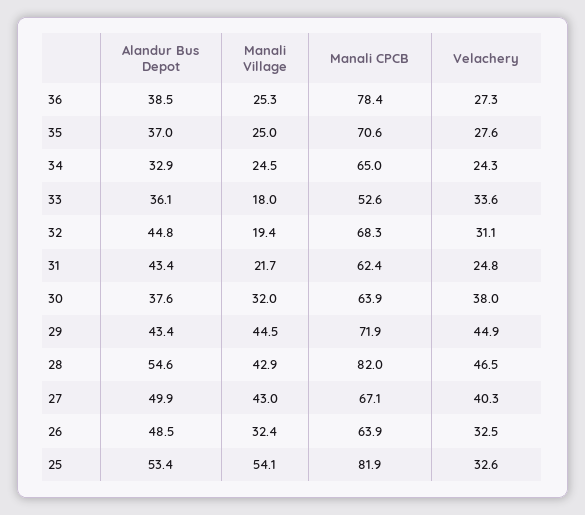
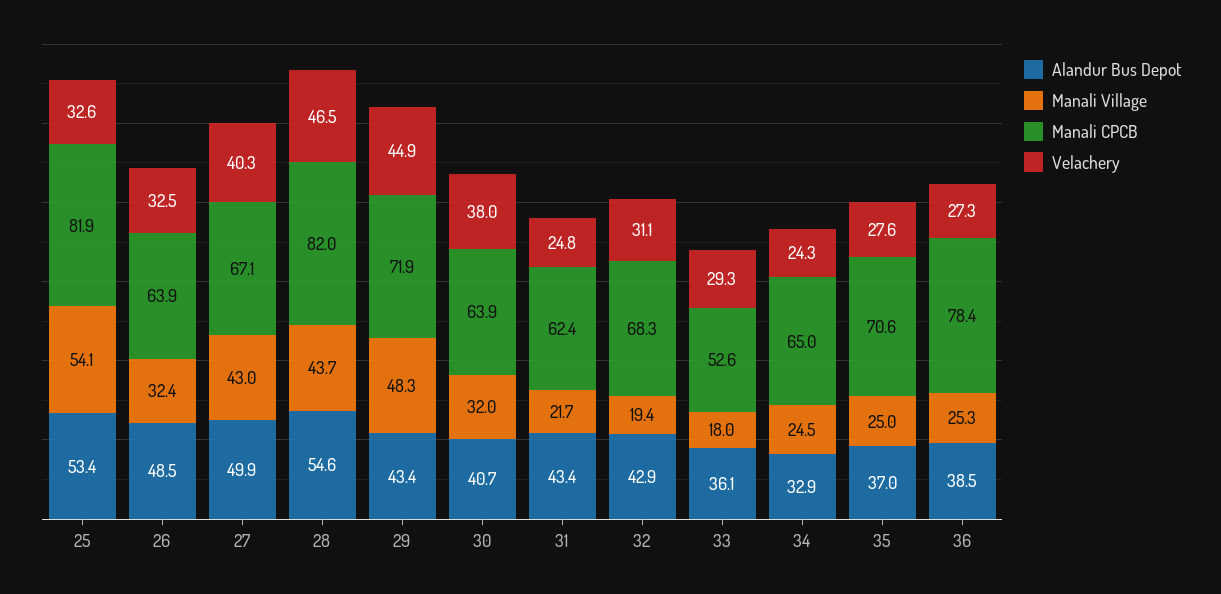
Velachery, 33: 33.6 -> 29.3
Alandur Bus Depot, 32: 44.8 -> 42.9
Alandur Bus Depot, 30: 37.6 -> 40.7
Manali Village, 29: 44.5 -> 48.3
Manali Village, 28: 42.9 -> 43.7

